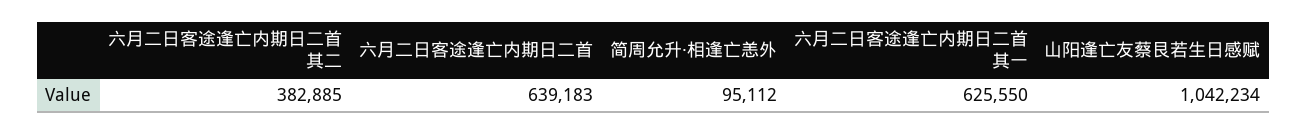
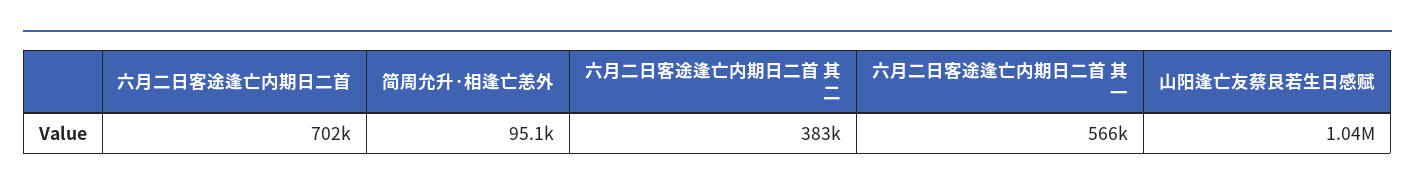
六月二日客途逢亡内期日二首: 639183 -> 702000
六月二日客途逢亡内期日二首 其一: 625550 -> 566000

